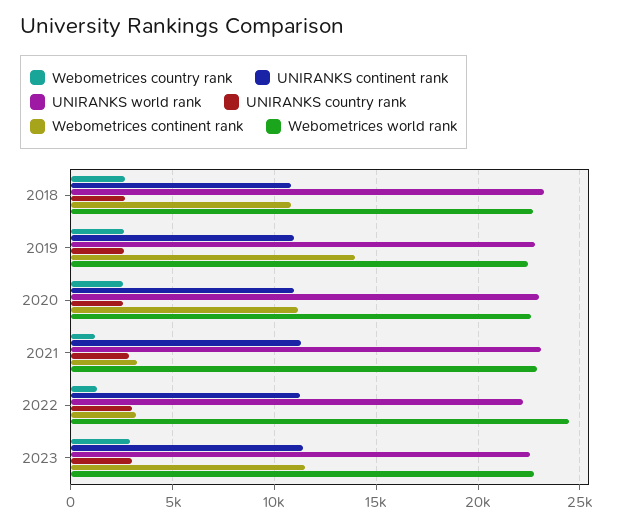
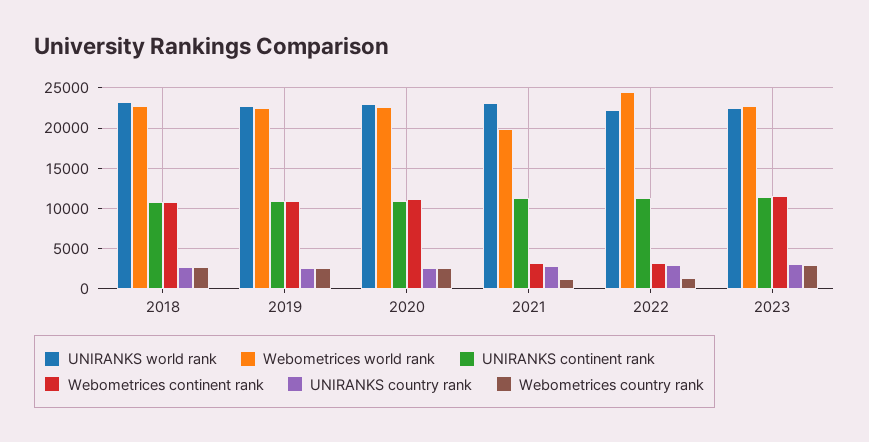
Webometrices continent rank, 2019: 14000 -> 11000
Webometrices world rank, 2021: 23000 -> 20000

